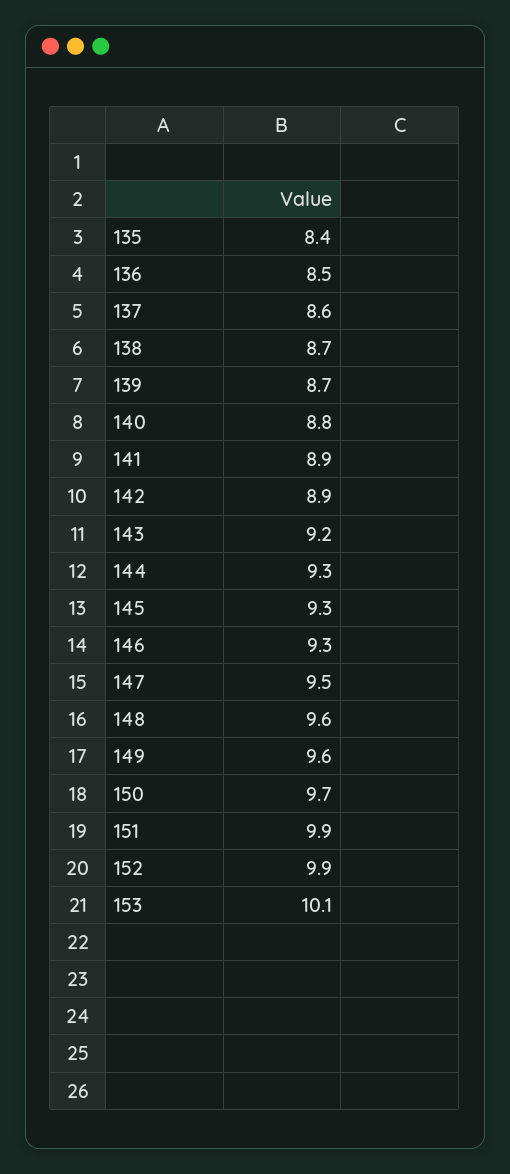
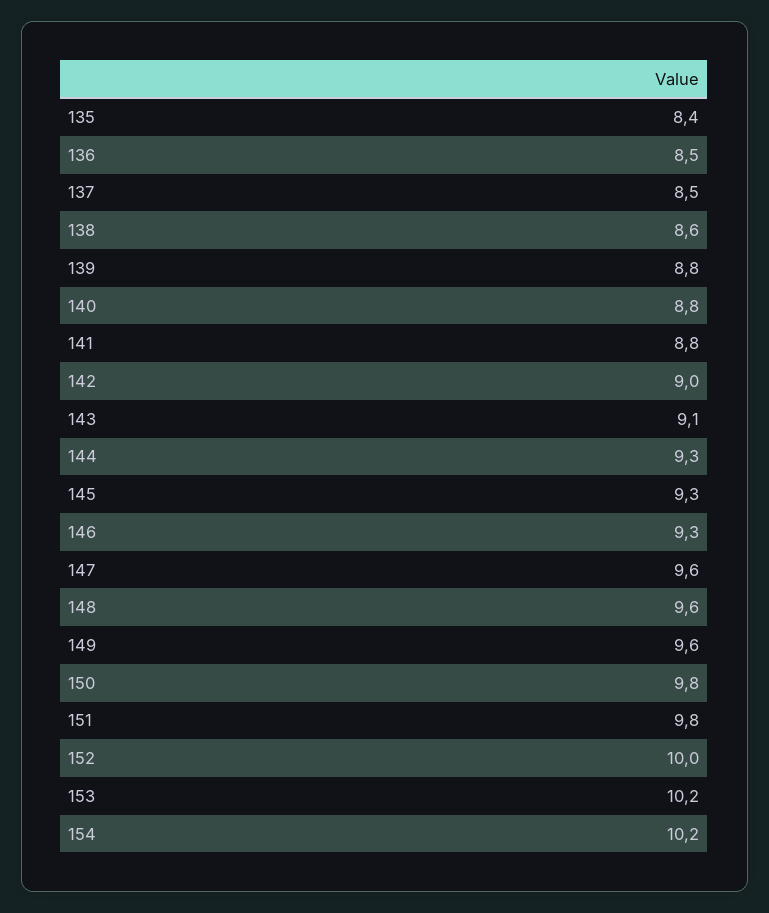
137: 8.6 -> 8.5
138: 8.7 -> 8.6
139: 8.7 -> 8.8
141: 8.9 -> 8.8
142: 8.9 -> 9
143: 9.2 -> 9.1
147: 9.5 -> 9.6
150: 9.7 -> 9.8
151: 9.9 -> 9.8
152: 9.9 -> 10
153: 10.1 -> 10.2
154: none -> 10.2

